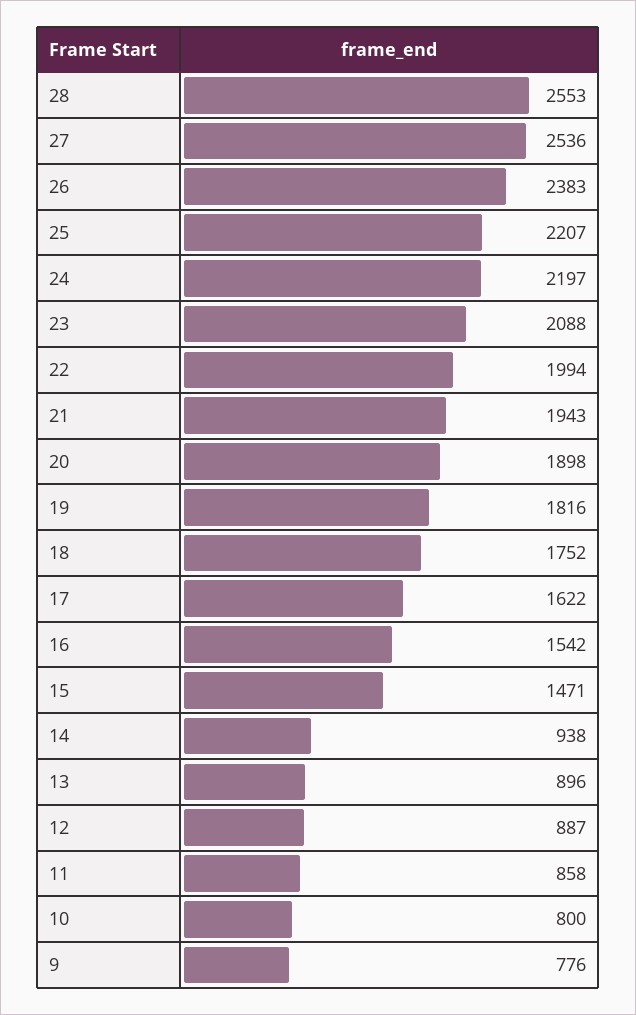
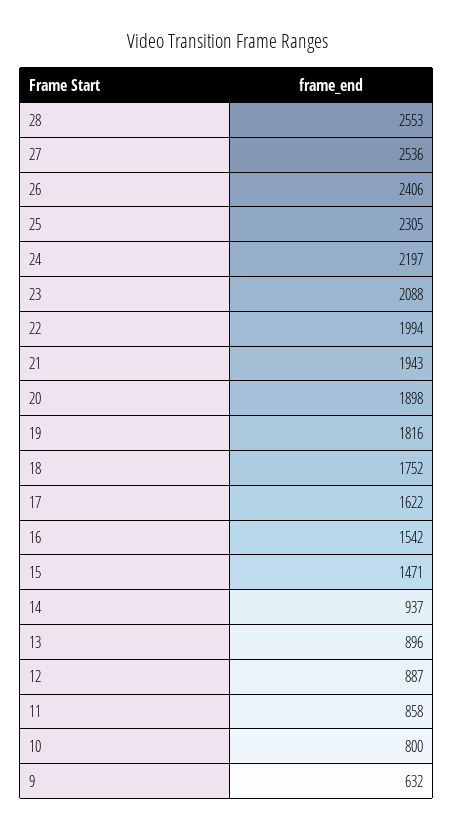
26: 2383 -> 2406
25: 2207 -> 2305
14: 938 -> 937
9: 776 -> 632

